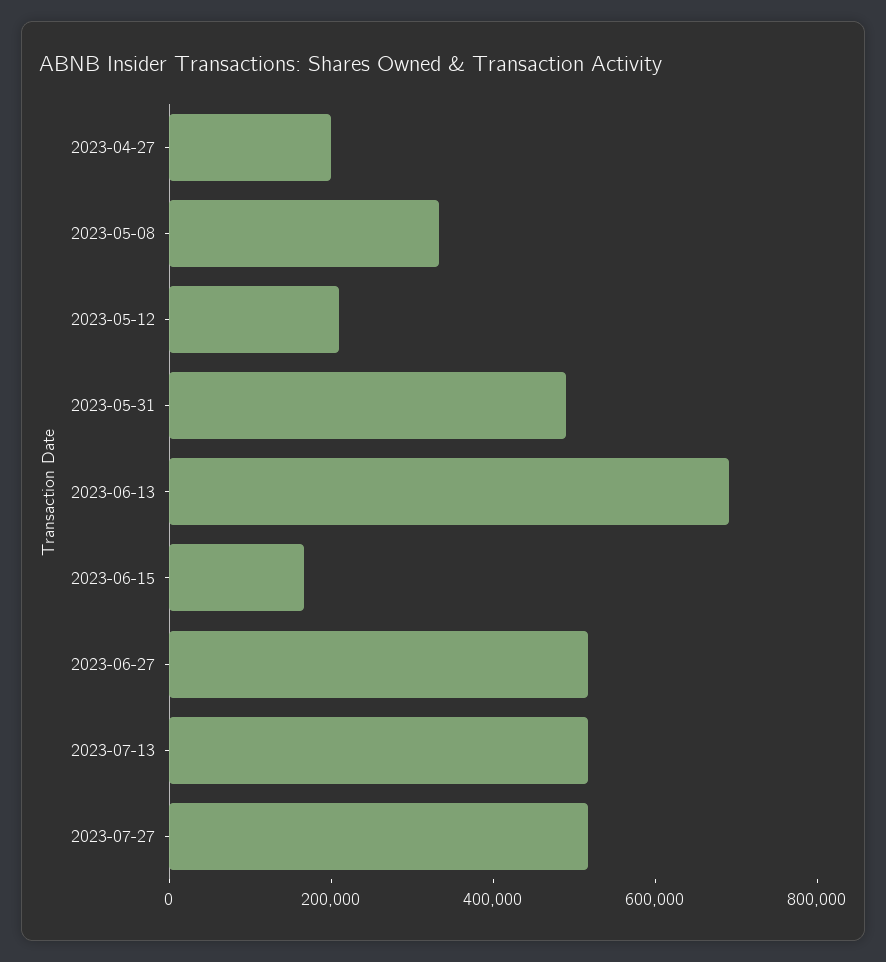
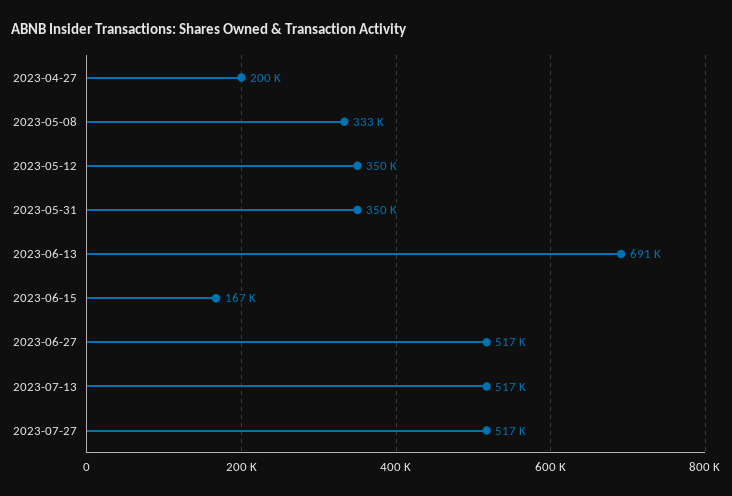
2023-05-12: 200000 -> 350000
2023-05-31: 500000 -> 350000

